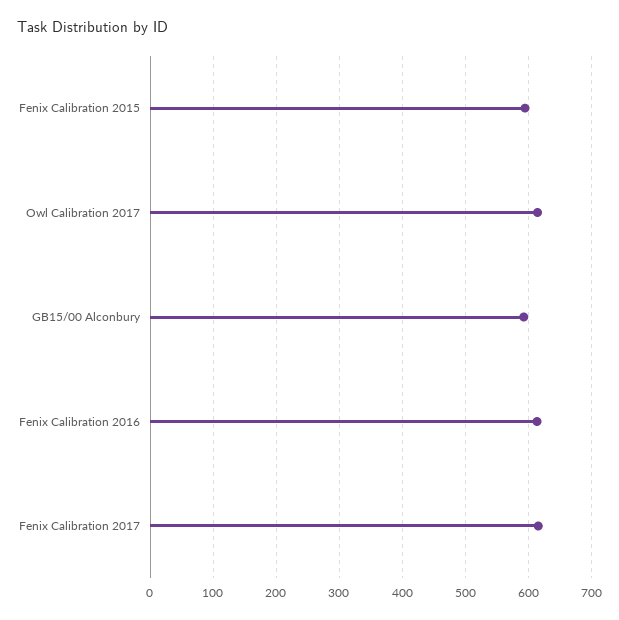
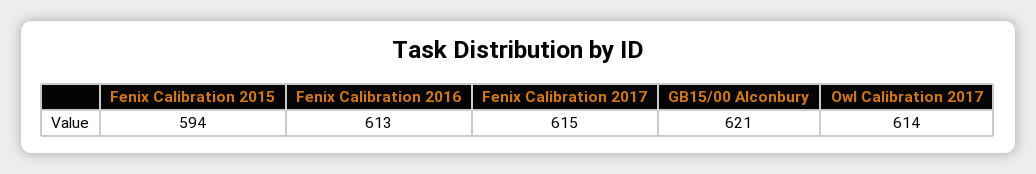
GB15/00 Alconbury: 590 -> 621

